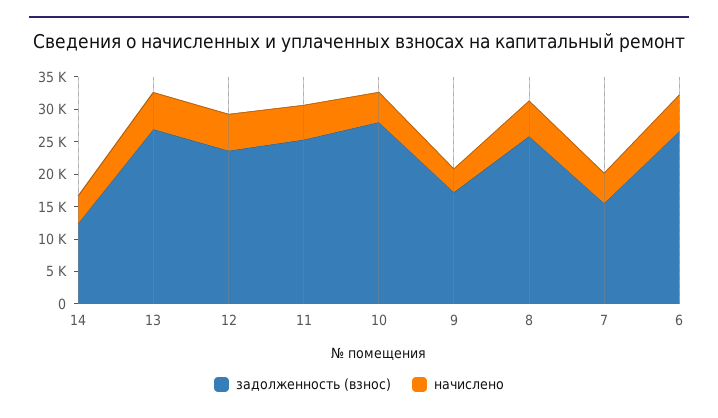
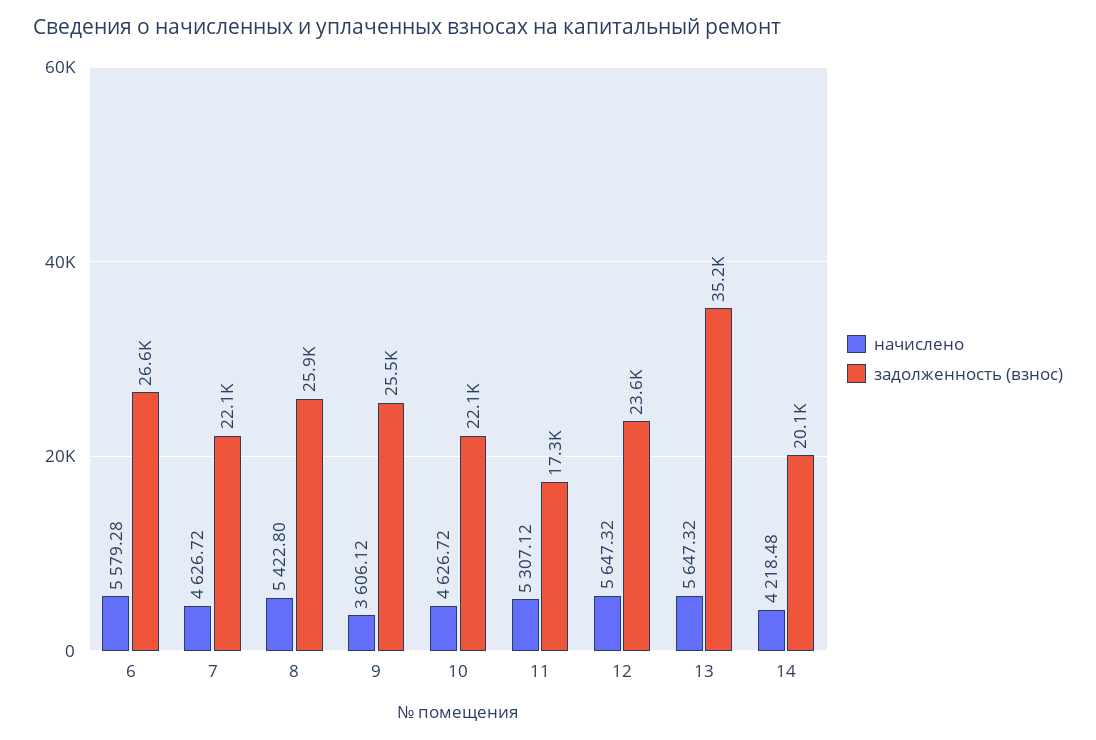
задолженность (взнос), 14: 12500 -> 20100
задолженность (взнос), 13: 27500 -> 35200
задолженность (взнос), 11: 25000 -> 17300
задолженность (взнос), 10: 27500 -> 22100
задолженность (взнос), 9: 17500 -> 25500
задолженность (взнос), 7: 15000 -> 22100

